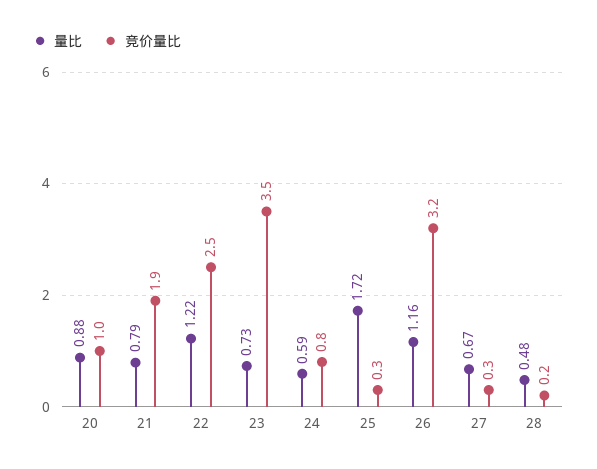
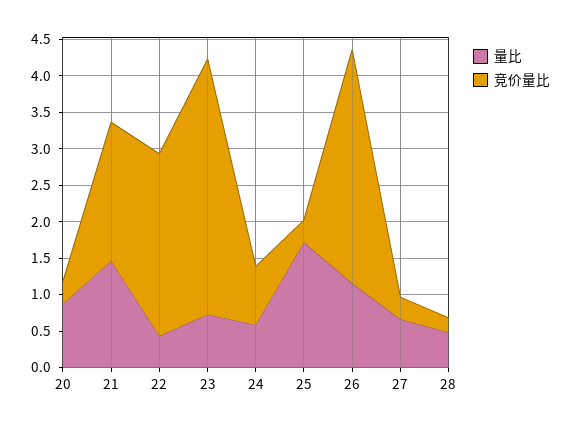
竞价量比, 20: 1 -> 0.25
量比, 21: 0.79 -> 1.5
量比, 22: 1.22 -> 0.5

